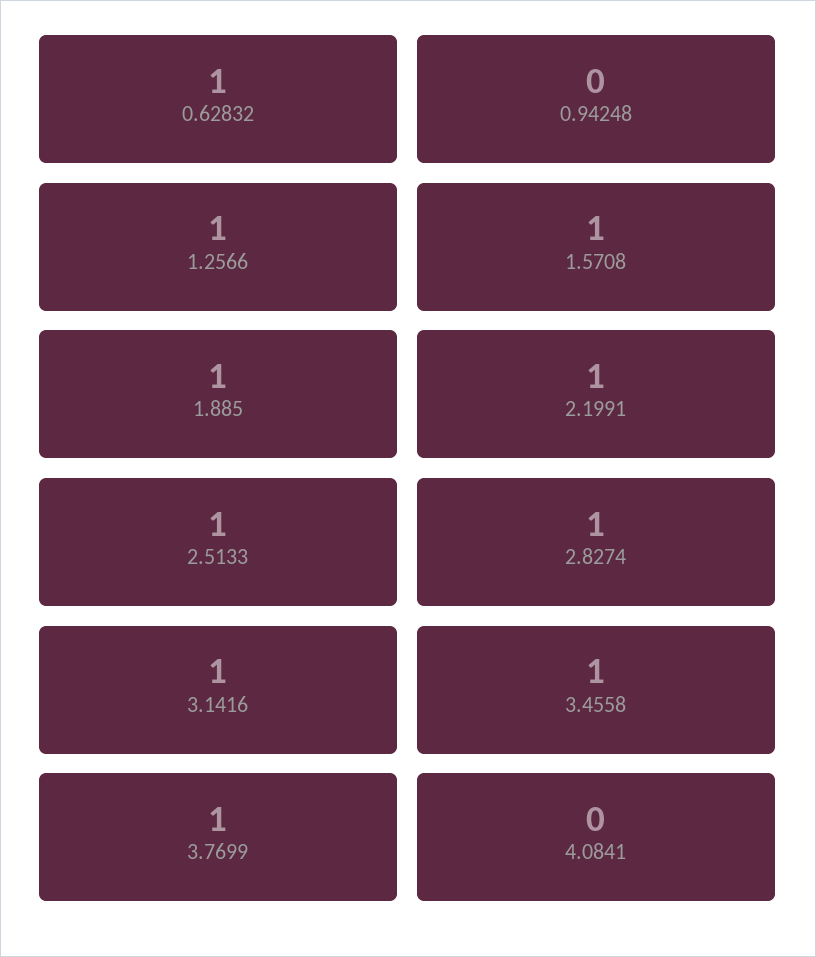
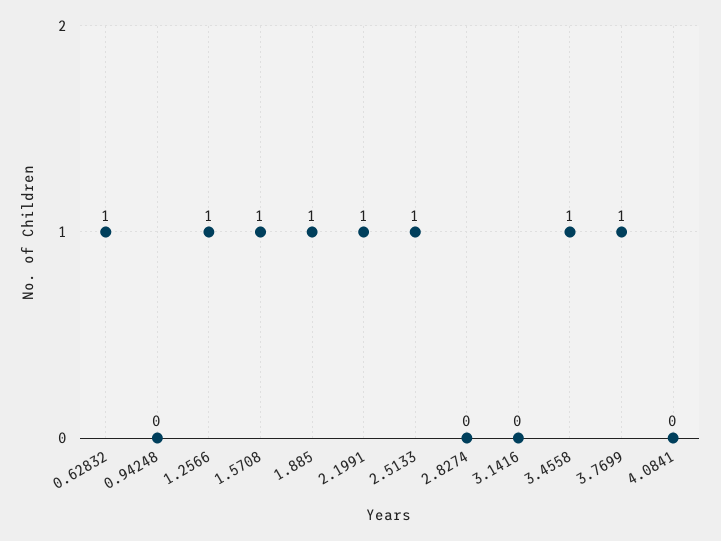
2.8274: 1 -> 0
3.1416: 1 -> 0

